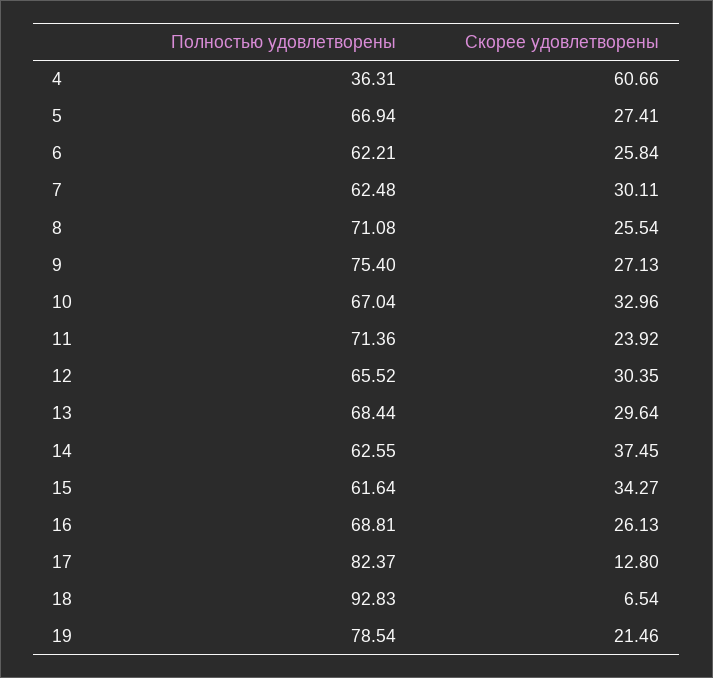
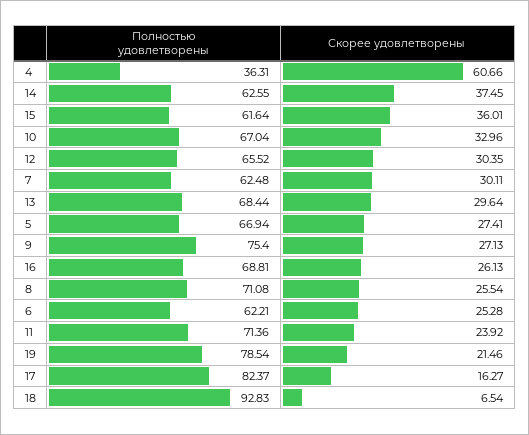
Скорее удовлетворены, 6: 25.84 -> 25.28
Скорее удовлетворены, 15: 34.27 -> 36.01
Скорее удовлетворены, 17: 12.8 -> 16.27

